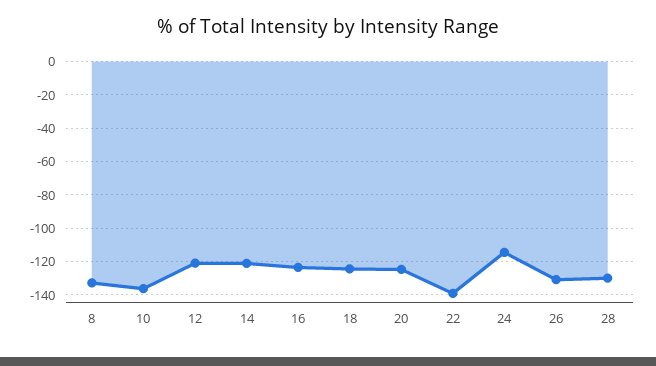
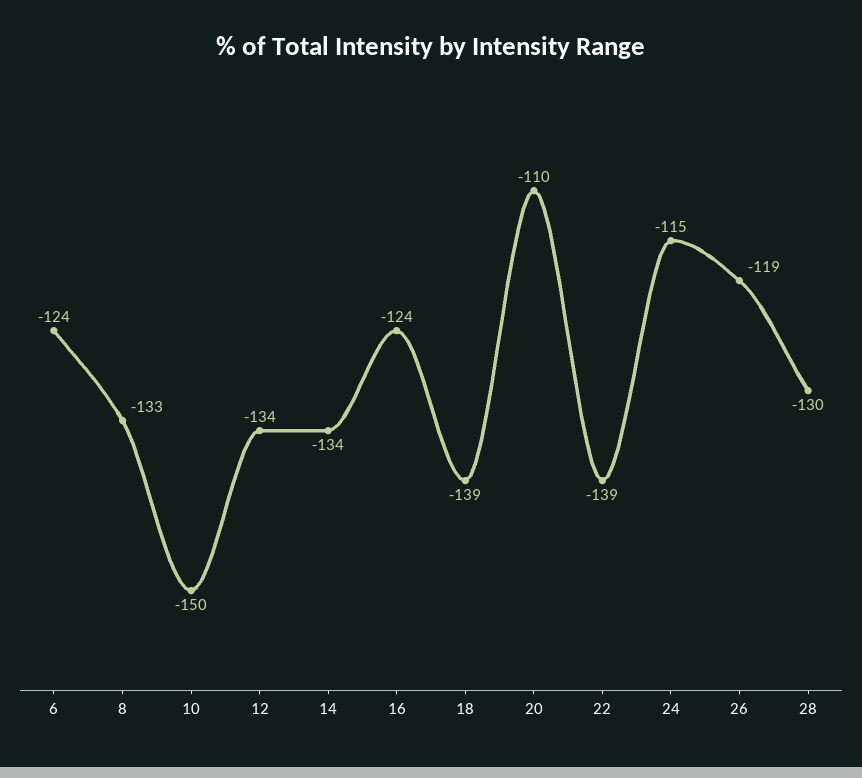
10: -135 -> -150
12: -120 -> -134
14: -120 -> -134
18: -125 -> -139
20: -125 -> -110
26: -130 -> -119
6: none -> -124

